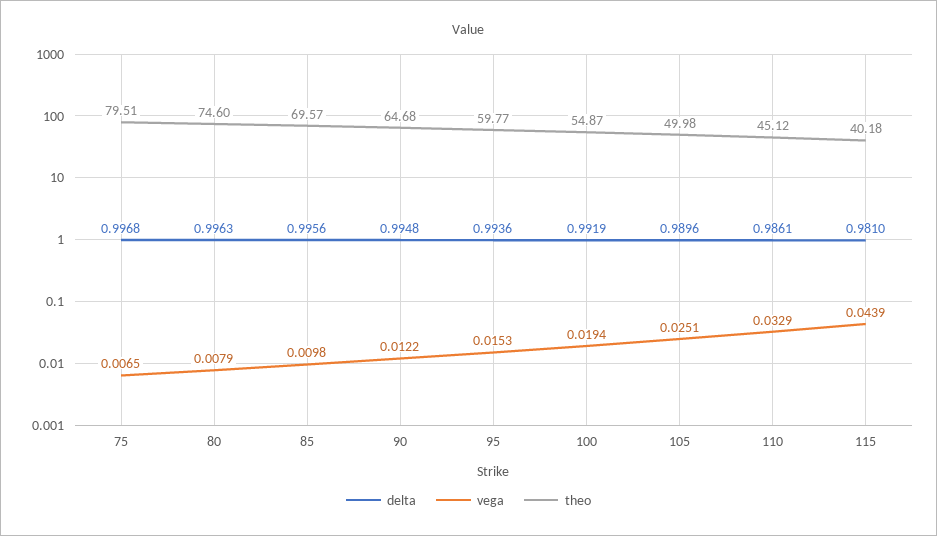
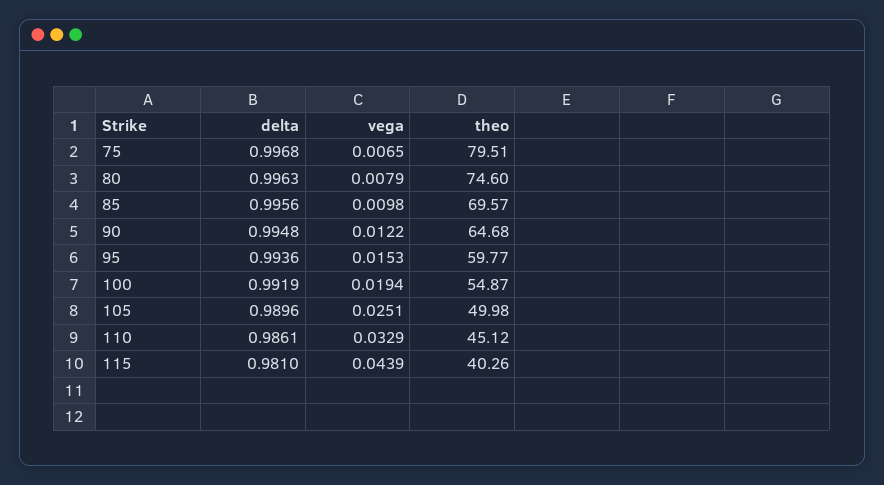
theo, 115: 40.18 -> 40.26

